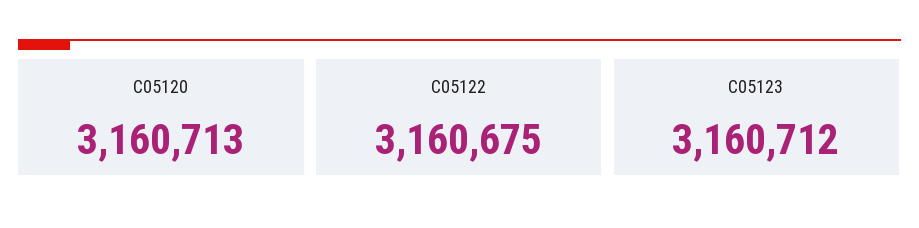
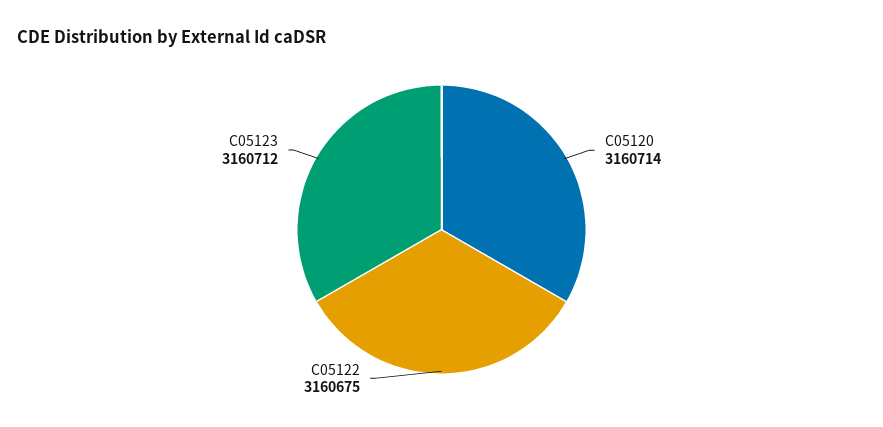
C05120: 3160713 -> 3160714

